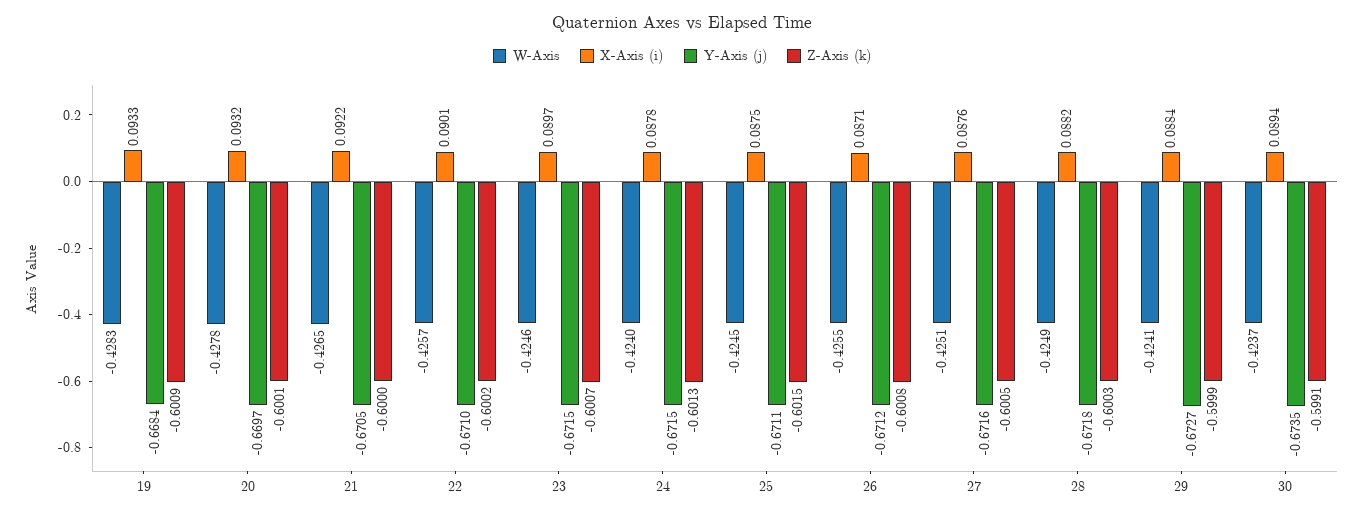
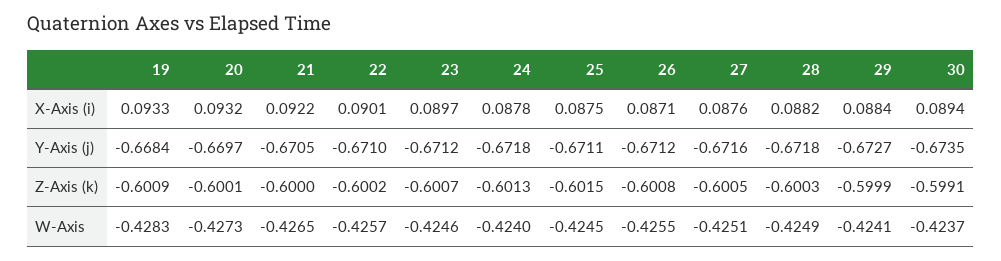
W-Axis, 20: -0.4278 -> -0.4273
Y-Axis (j), 23: -0.6715 -> -0.6712
Y-Axis (j), 24: -0.6715 -> -0.6718

